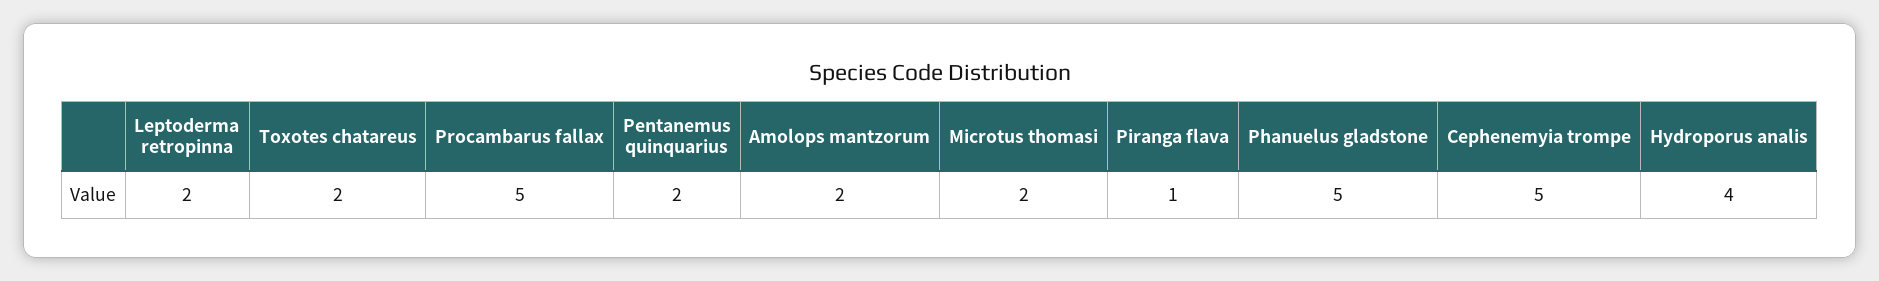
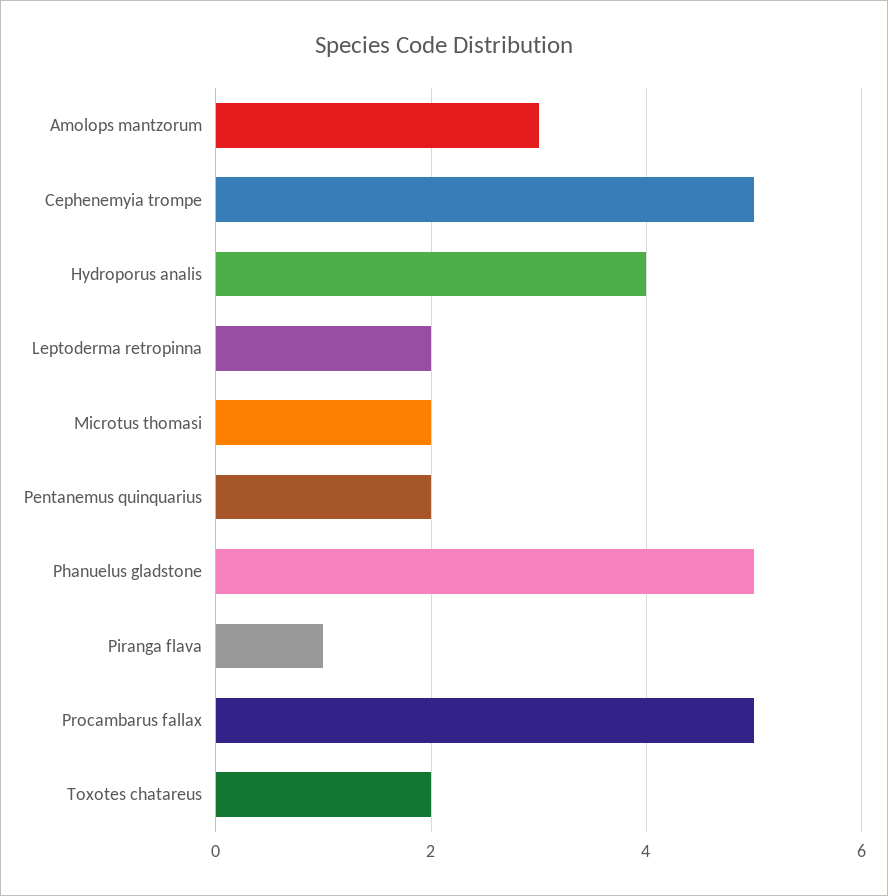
Amolops mantzorum: 2 -> 3

